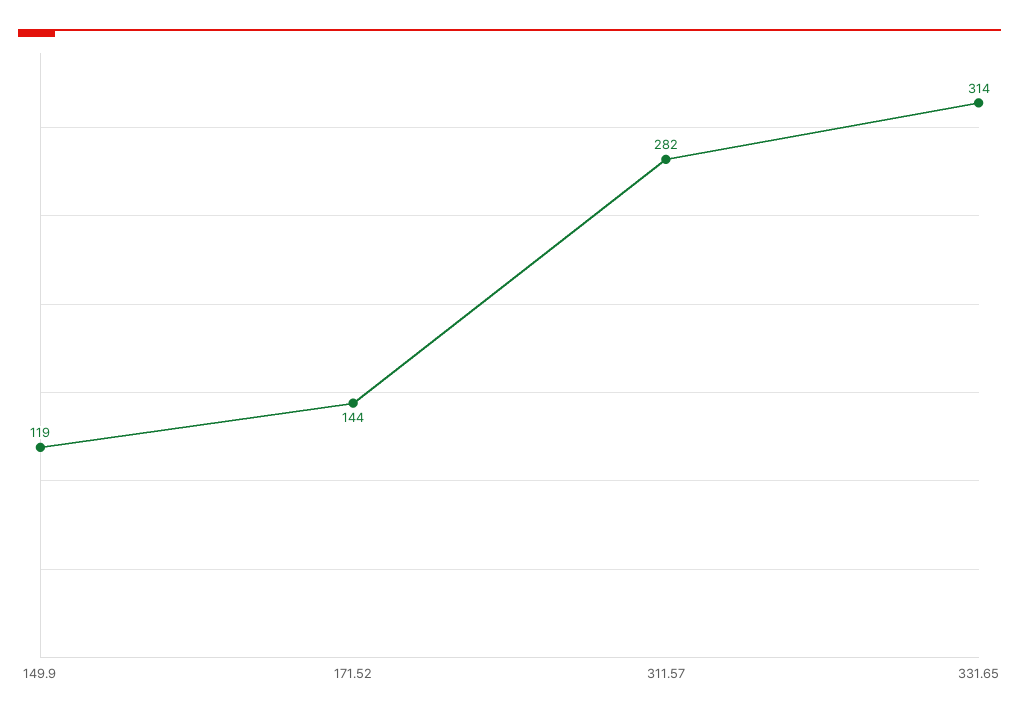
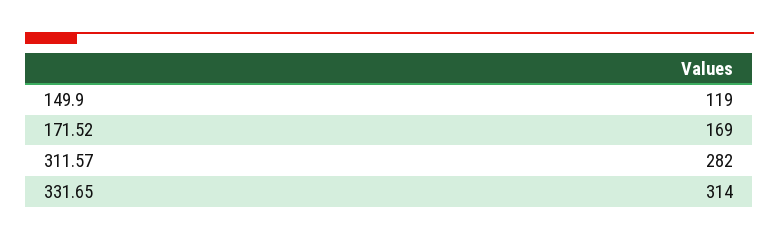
171.52: 144 -> 169

